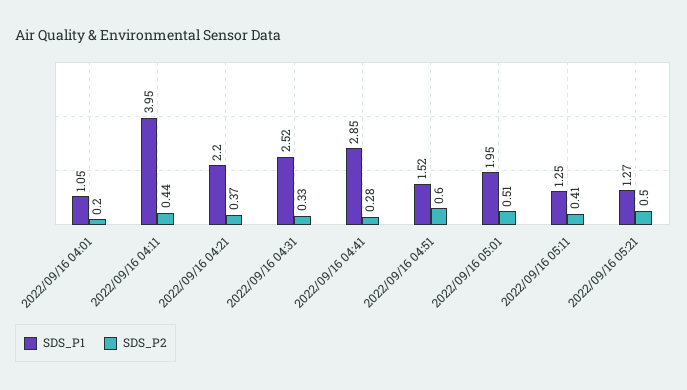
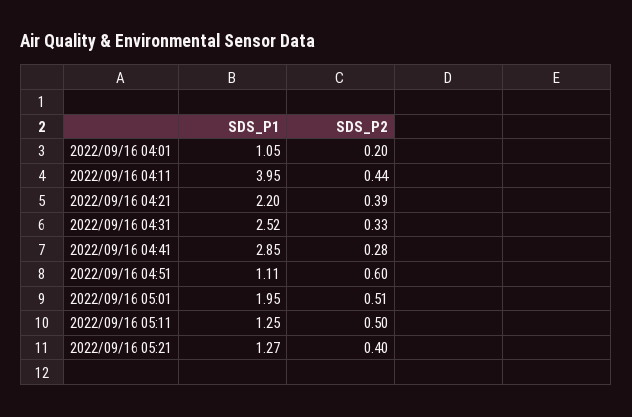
SDS_P2, 2022/09/16 04:21: 0.37 -> 0.39
SDS_P1, 2022/09/16 04:51: 1.52 -> 1.11
SDS_P2, 2022/09/16 05:11: 0.41 -> 0.5
SDS_P2, 2022/09/16 05:21: 0.5 -> 0.4

